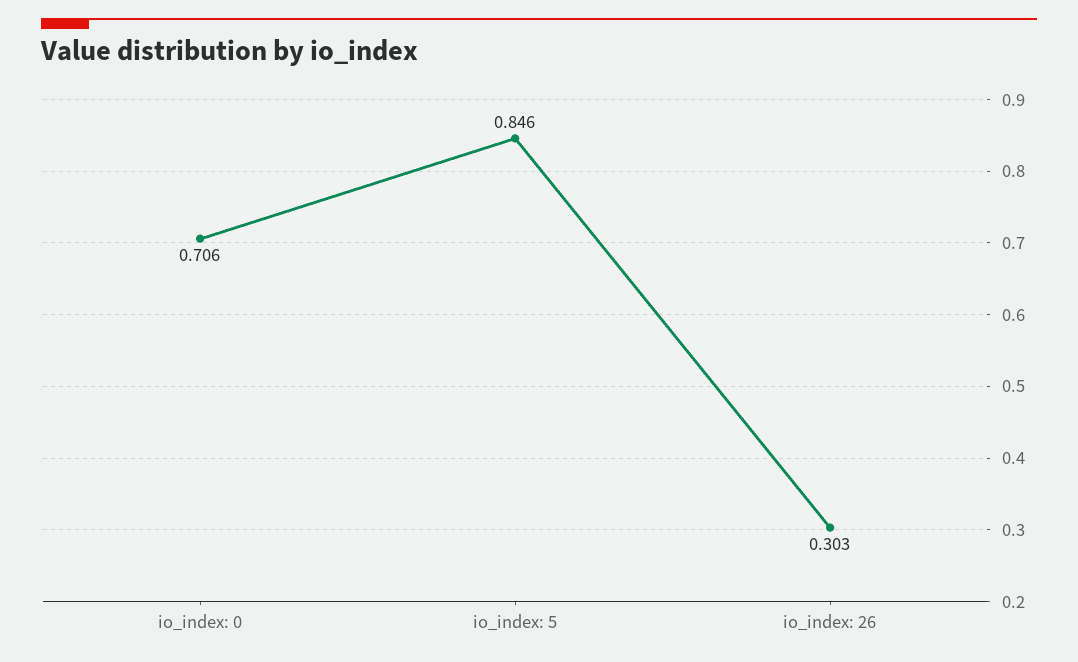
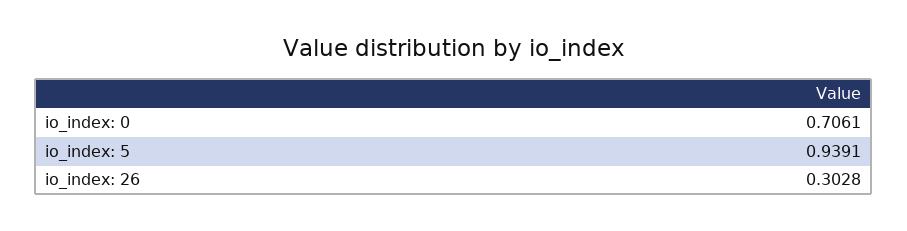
io_index: 5: 0.846 -> 0.9391

